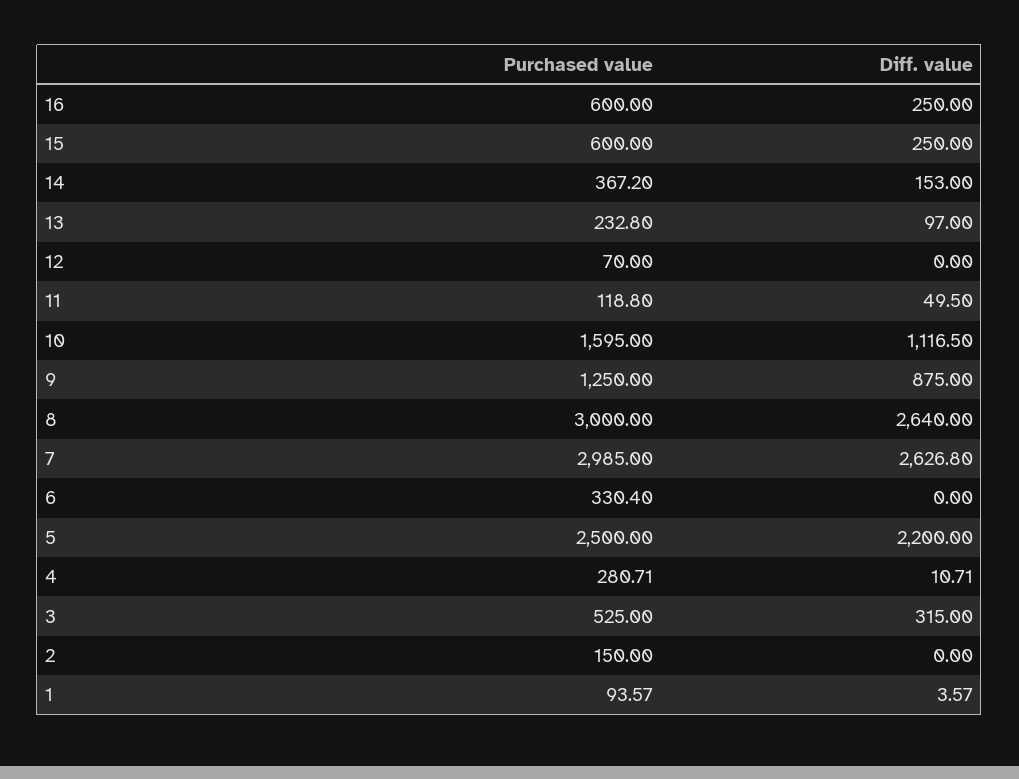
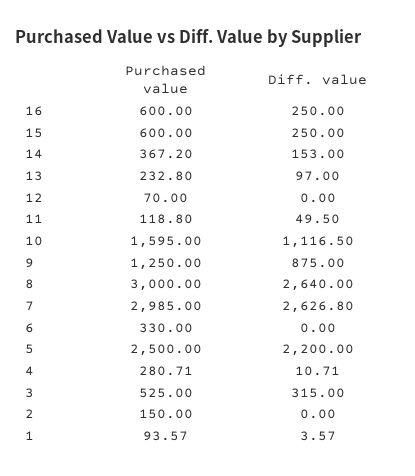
Purchased value, 6: 330.4 -> 330

